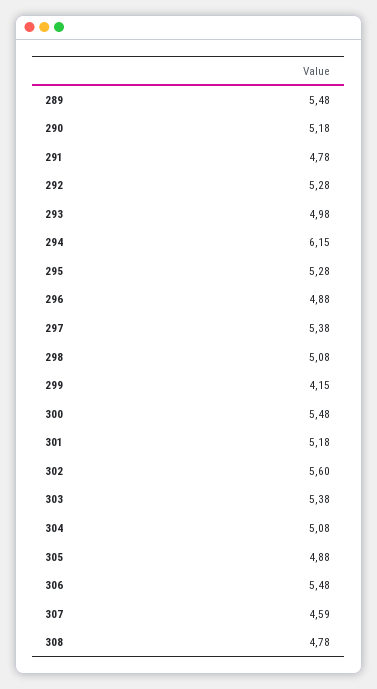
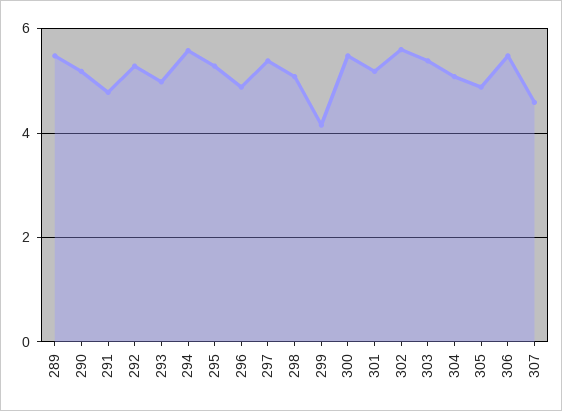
294: 6.15 -> 5.6
308: 4.78 -> none

